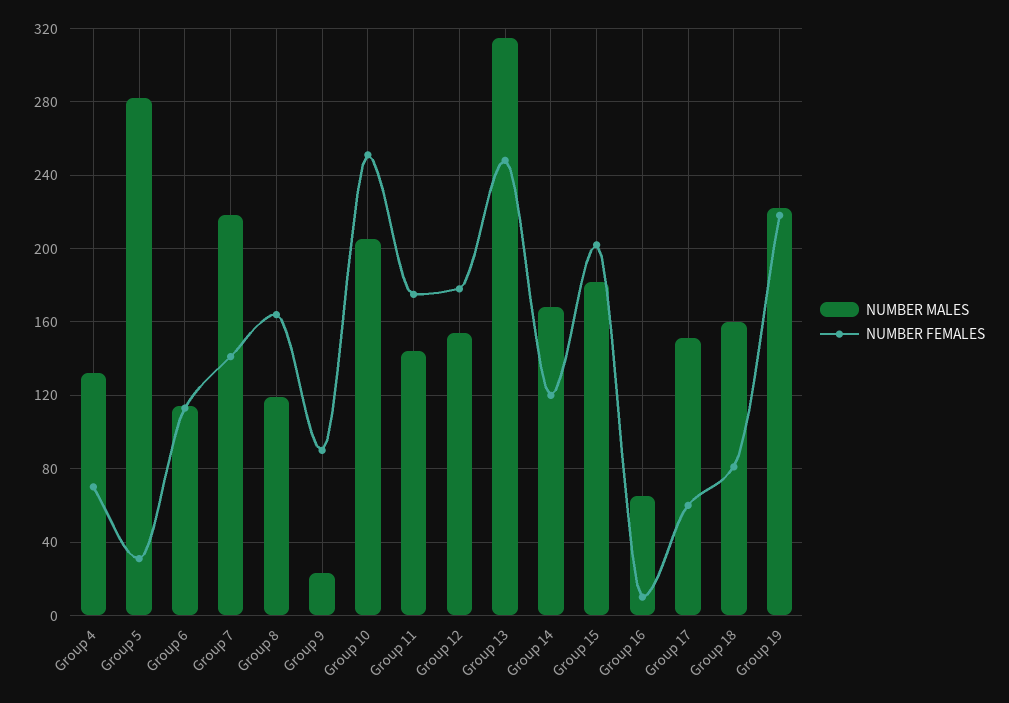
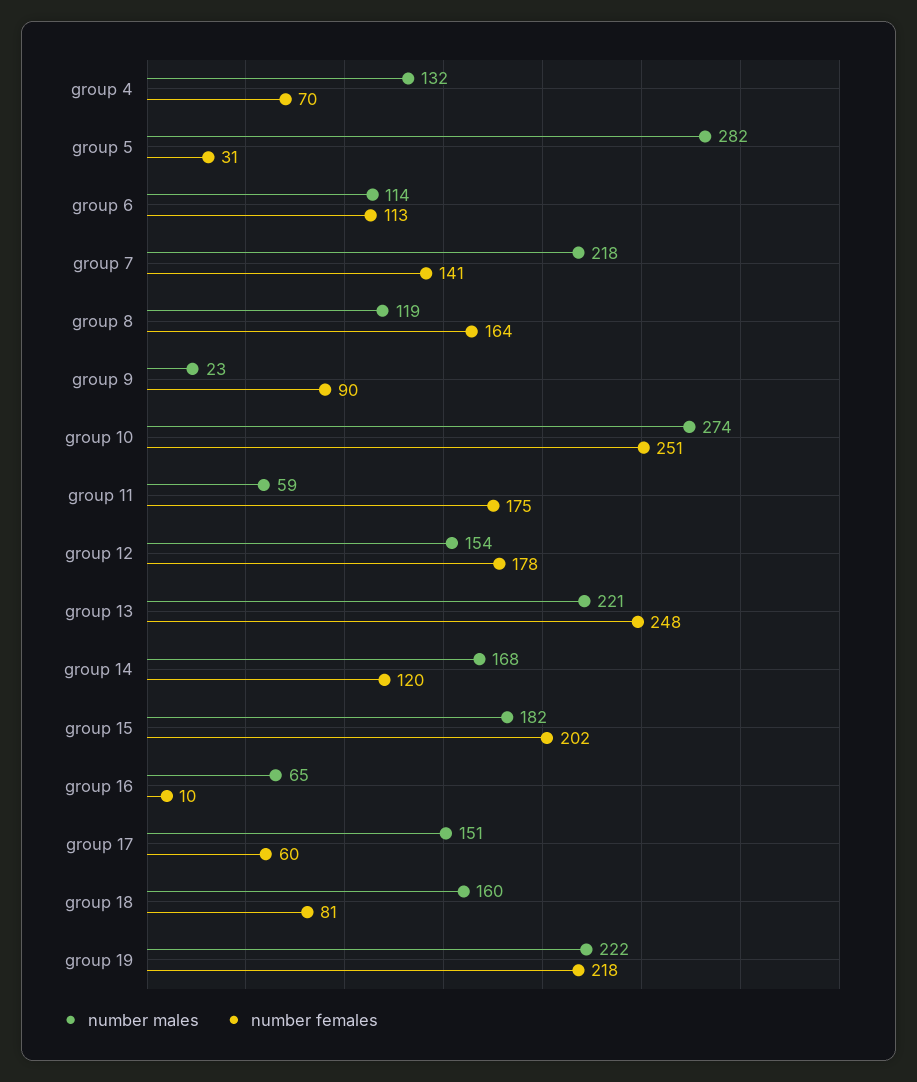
NUMBER MALES, Group 10: 205 -> 274
NUMBER MALES, Group 11: 145 -> 59
NUMBER MALES, Group 13: 315 -> 221

